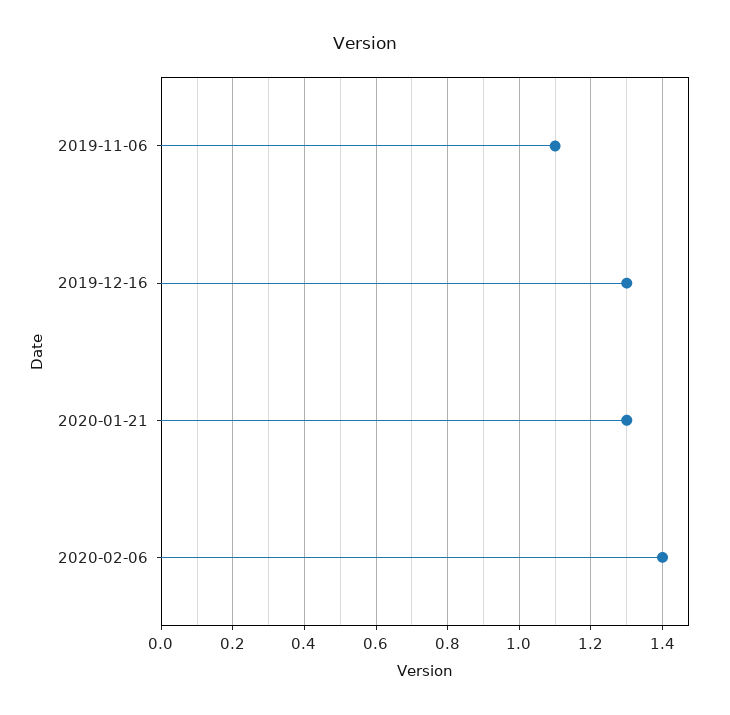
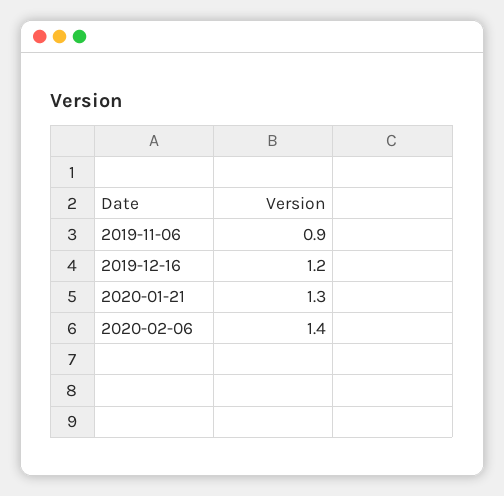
2019-11-06: 1.1 -> 0.9
2019-12-16: 1.3 -> 1.2

